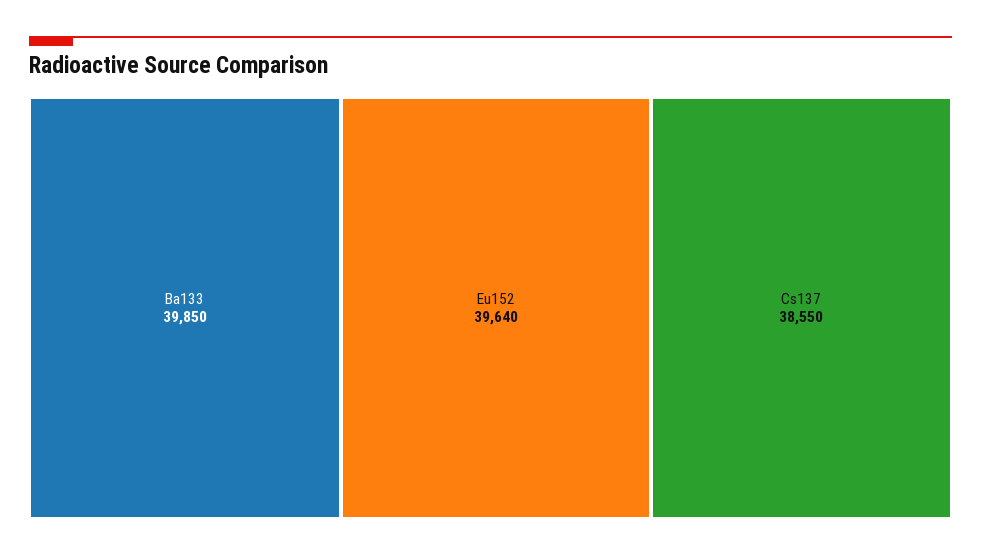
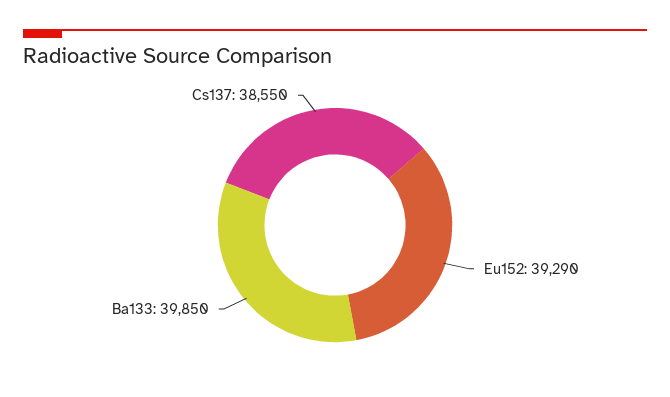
Eu152: 39640 -> 39290

